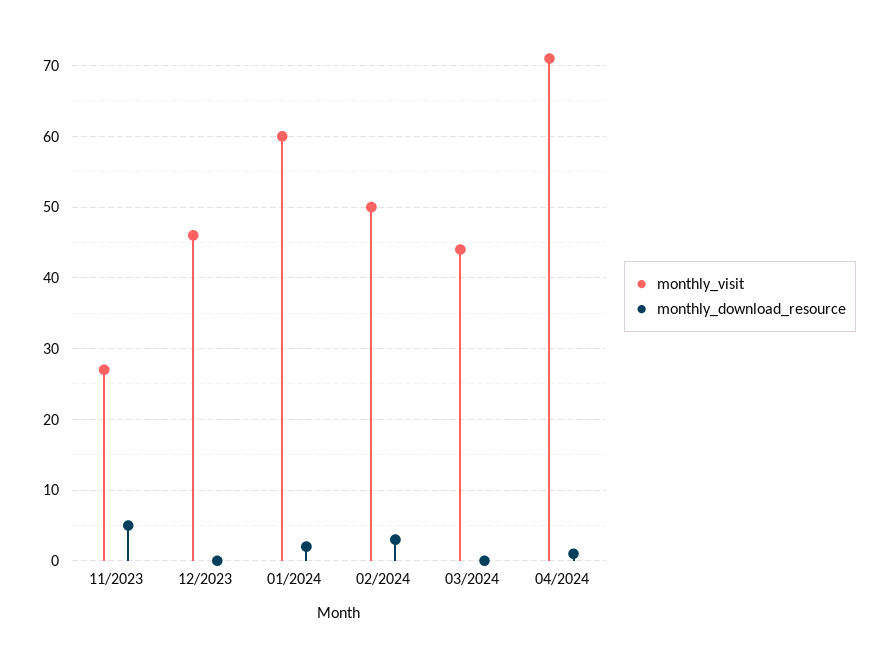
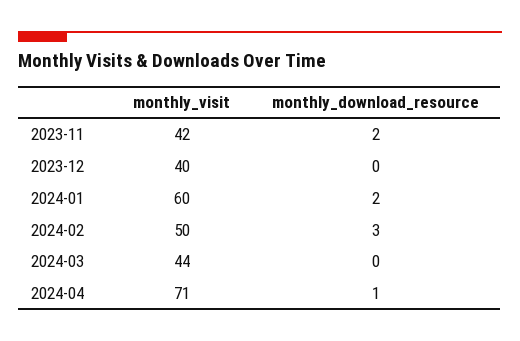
monthly_visit, 11/2023: 27 -> 42
monthly_download_resource, 11/2023: 5 -> 2
monthly_visit, 12/2023: 46 -> 40

